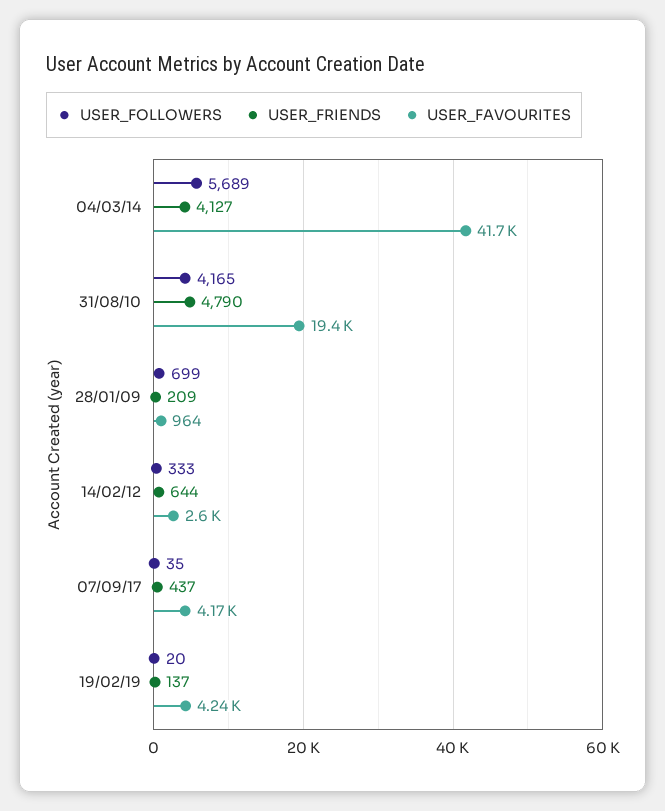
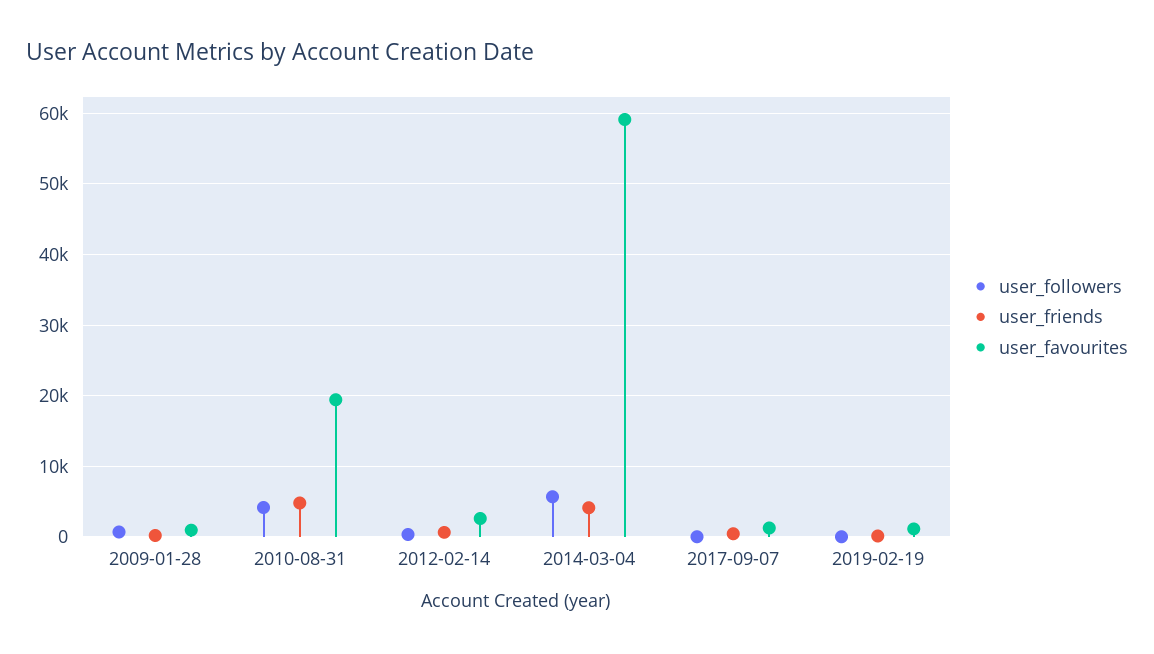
USER_FAVOURITES, 04/03/14: 41700 -> 59000
USER_FAVOURITES, 07/09/17: 4170 -> 1000
USER_FAVOURITES, 19/02/19: 4240 -> 1000

